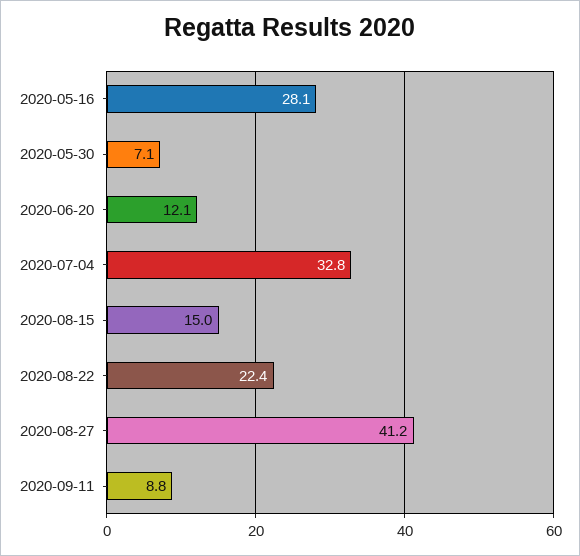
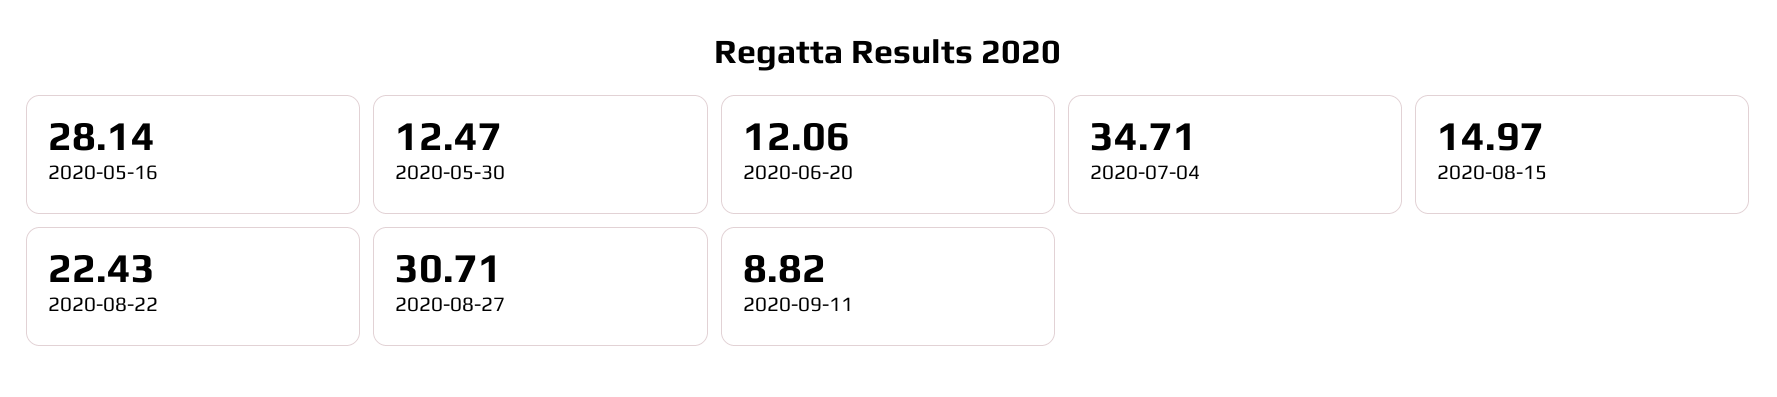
2020-05-30: 7.1 -> 12.47
2020-07-04: 32.8 -> 34.71
2020-08-27: 41.2 -> 30.71

